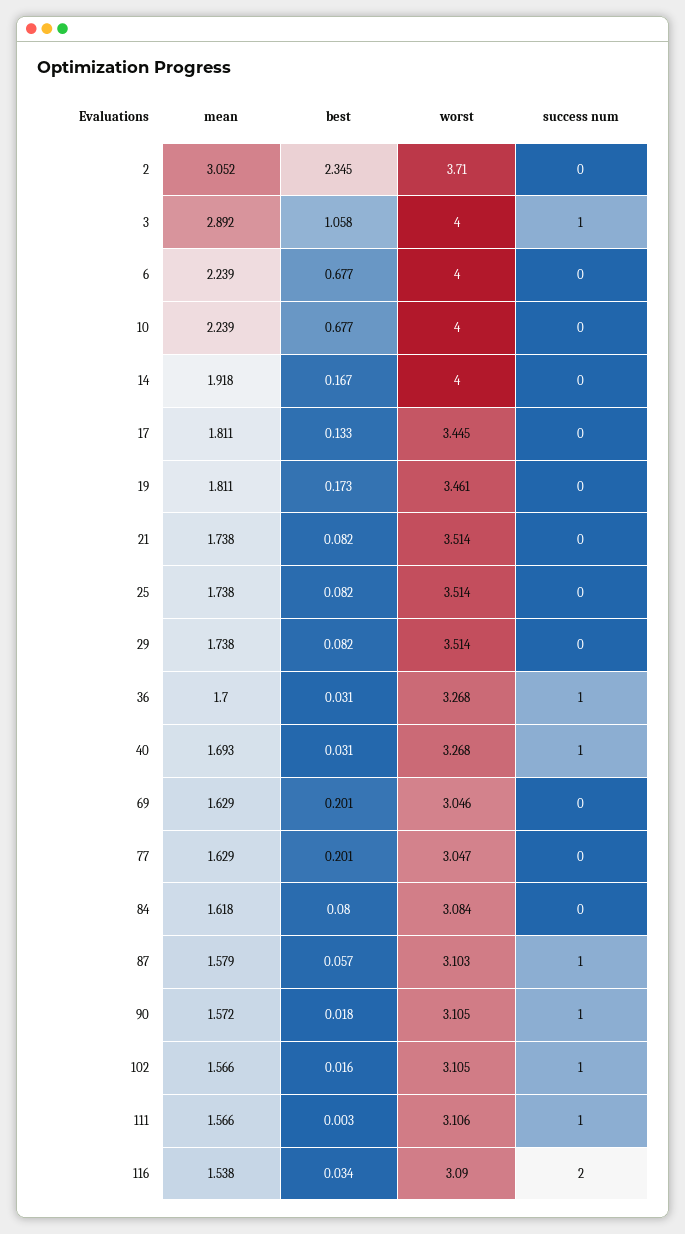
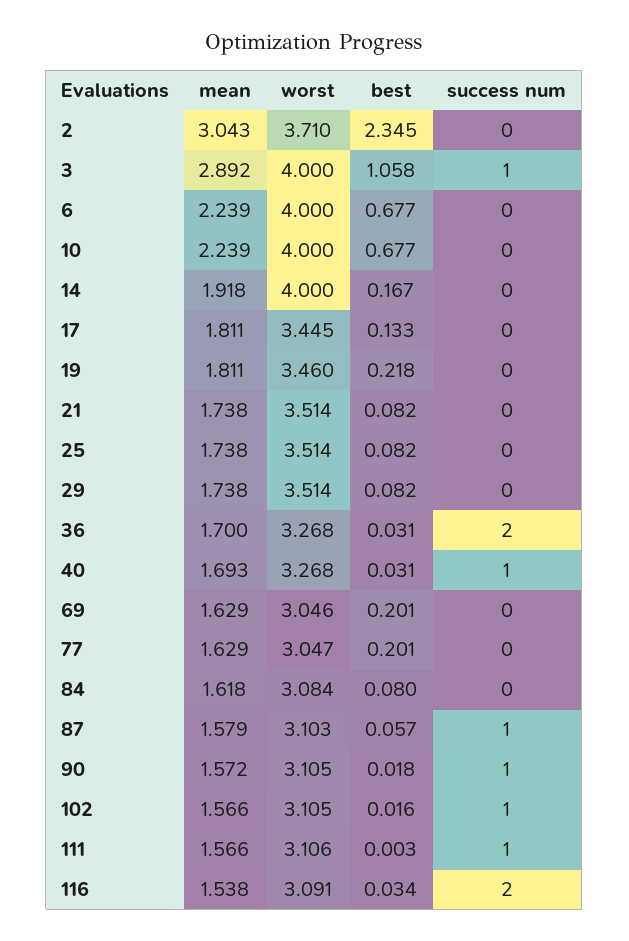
mean, 2: 3.052 -> 3.043
best, 19: 0.173 -> 0.218
worst, 19: 3.461 -> 3.46
success num, 36: 1 -> 2
worst, 116: 3.09 -> 3.091

